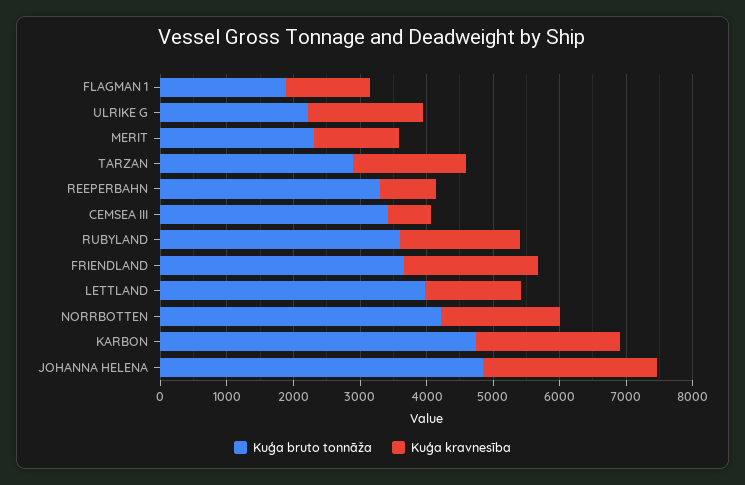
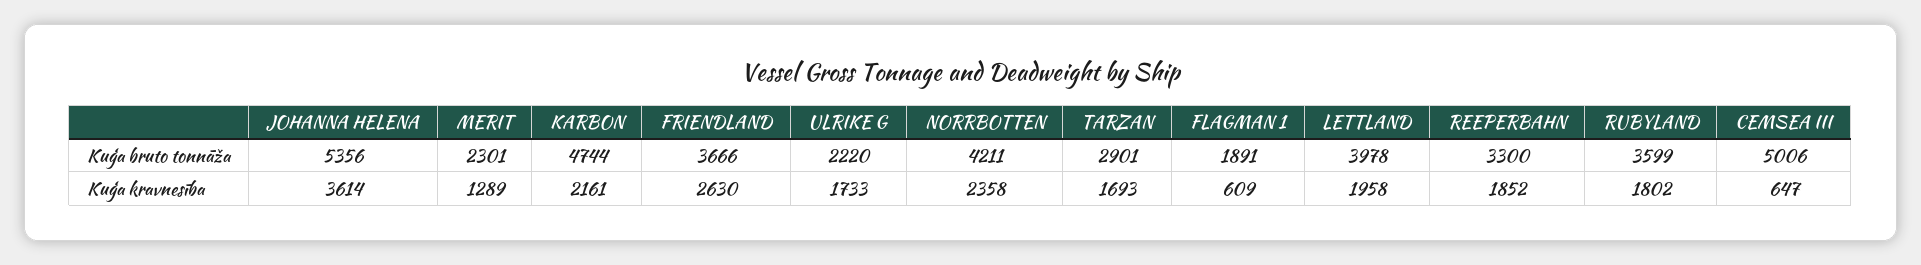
Kuģa kravnesība, FLAGMAN 1: 1200 -> 609
Kuģa kravnesība, REEPERBAHN: 800 -> 1852
Kuģa bruto tonnāža, CEMSEA III: 3400 -> 5006
Kuģa kravnesība, FRIENDLAND: 2000 -> 2630
Kuģa kravnesība, LETTLAND: 1400 -> 1958
Kuģa kravnesība, NORRBOTTEN: 1800 -> 2358
Kuģa bruto tonnāža, JOHANNA HELENA: 4800 -> 5356
Kuģa kravnesība, JOHANNA HELENA: 2600 -> 3614

